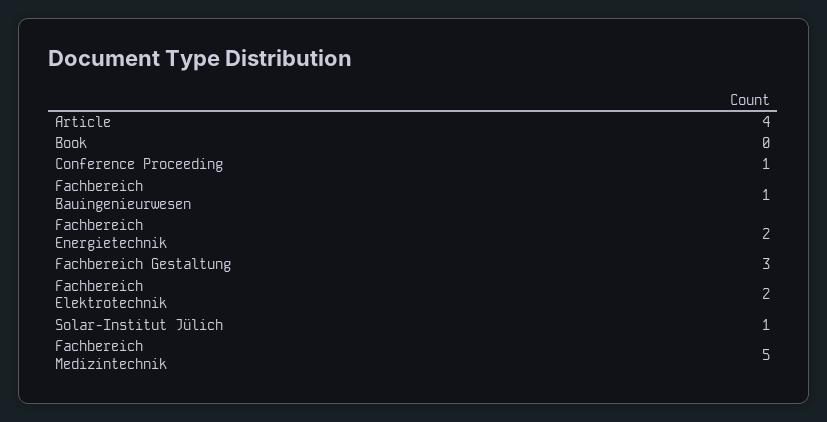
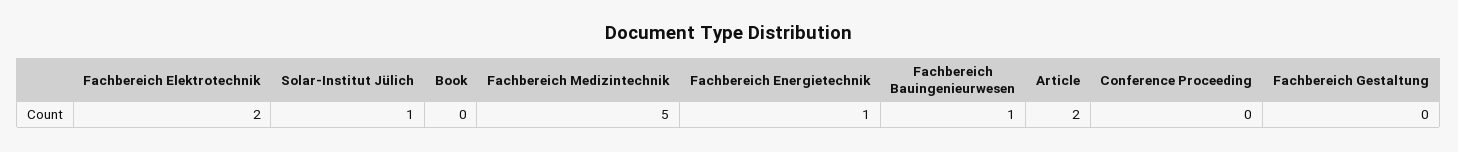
Article: 4 -> 2
Conference Proceeding: 1 -> 0
Fachbereich Energietechnik: 2 -> 1
Fachbereich Gestaltung: 3 -> 0

